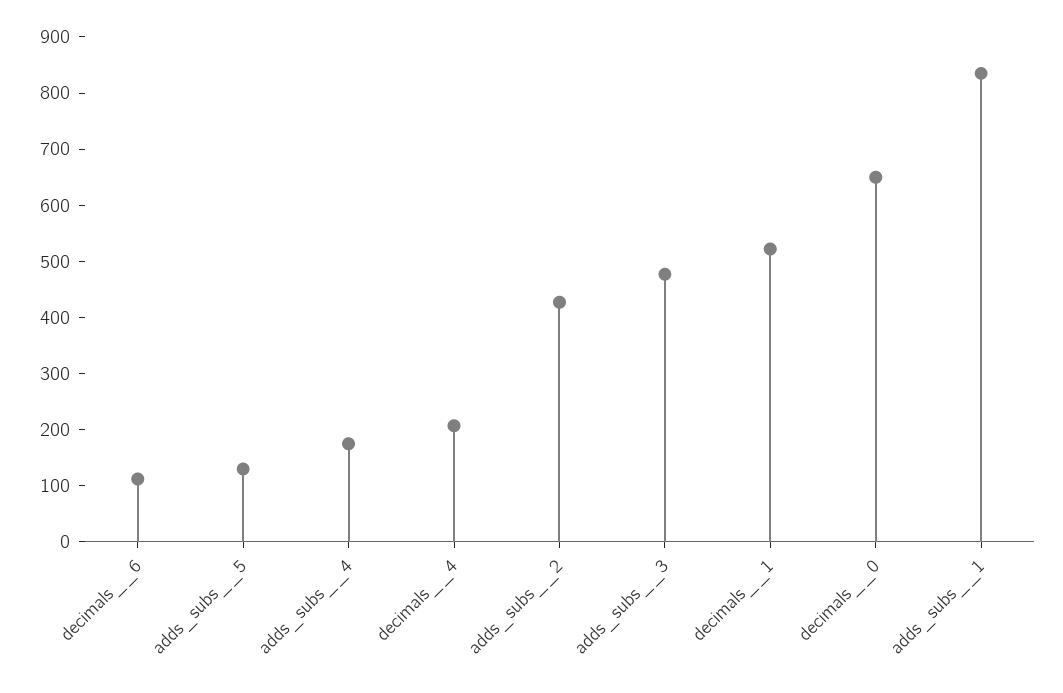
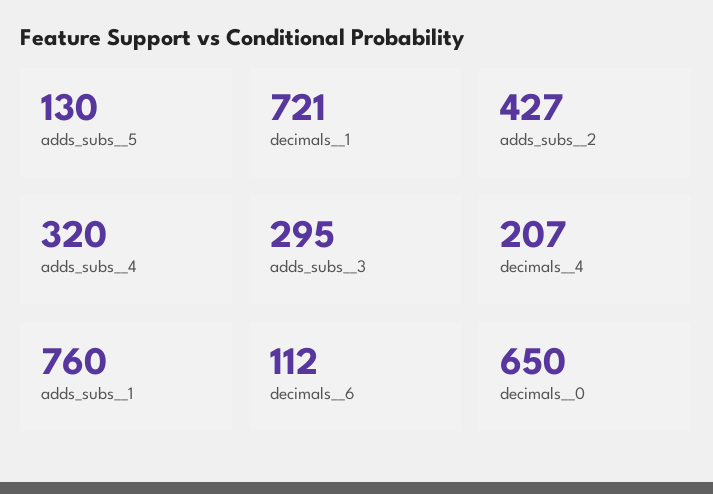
adds_subs__4: 180 -> 320
adds_subs__3: 480 -> 295
decimals__1: 520 -> 721
adds_subs__1: 840 -> 760

